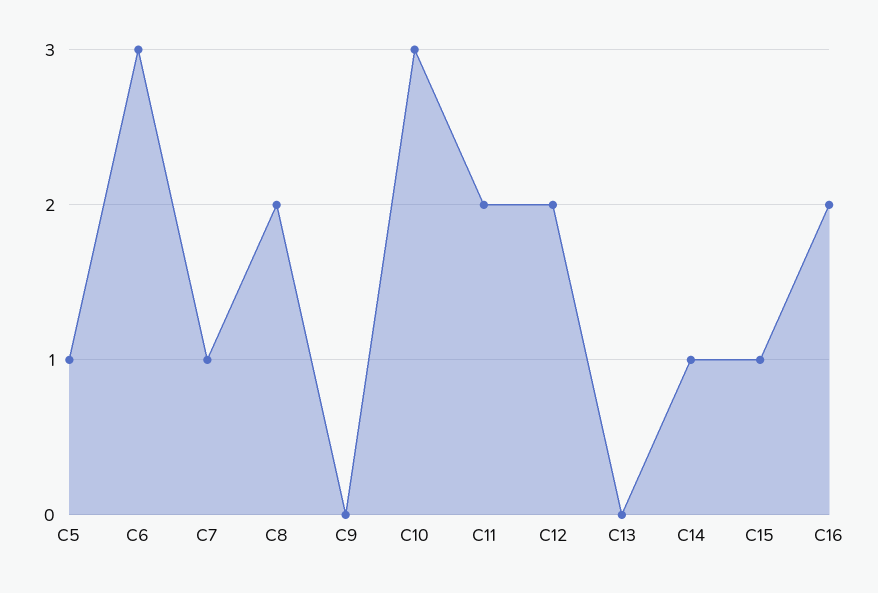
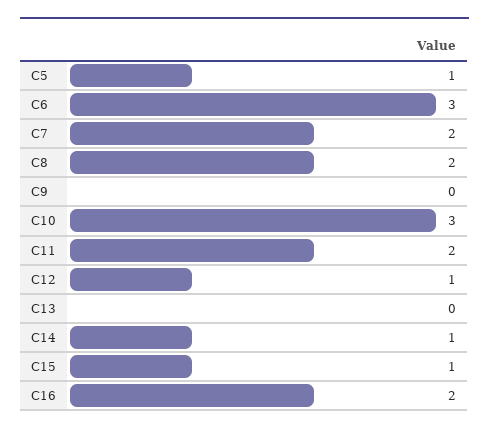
C7: 1 -> 2
C12: 2 -> 1

